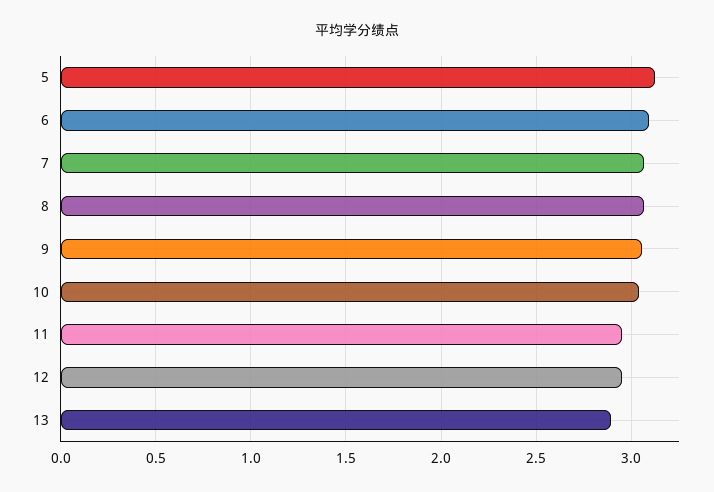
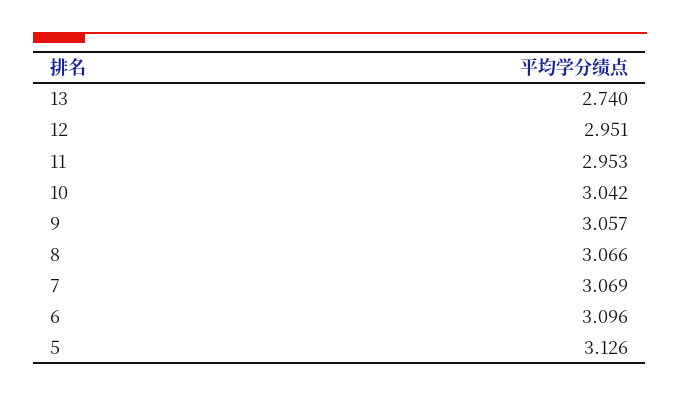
13: 2.9 -> 2.74

